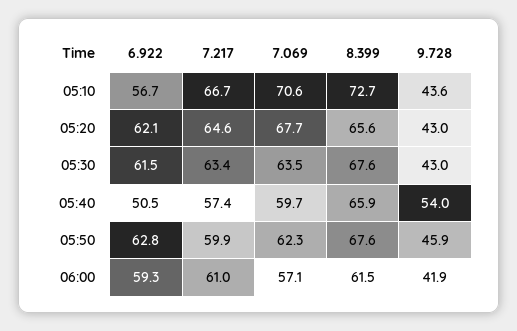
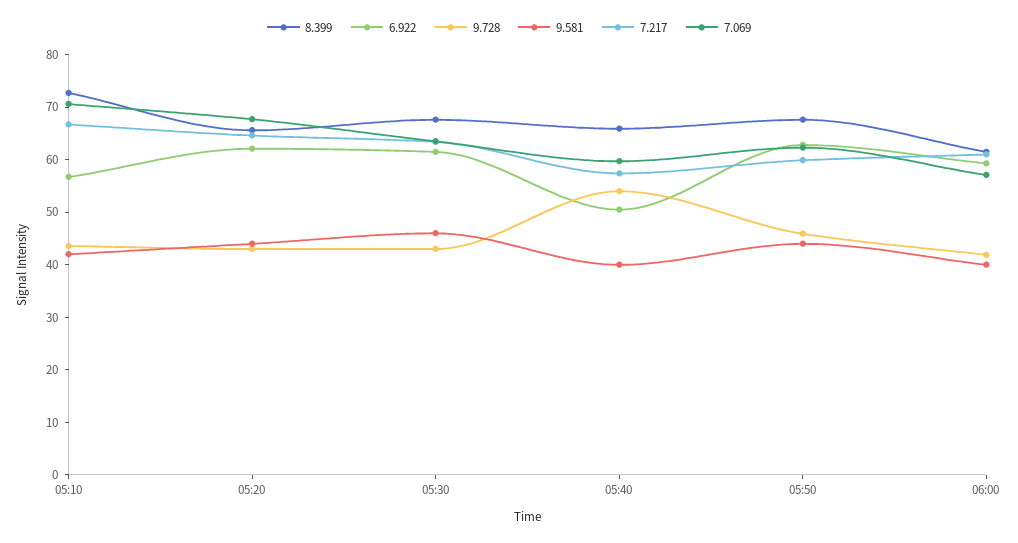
9.581, 05:10: none -> 42
9.581, 05:20: none -> 44
9.581, 05:30: none -> 46
9.581, 05:40: none -> 40
9.581, 05:50: none -> 44
9.581, 06:00: none -> 40

